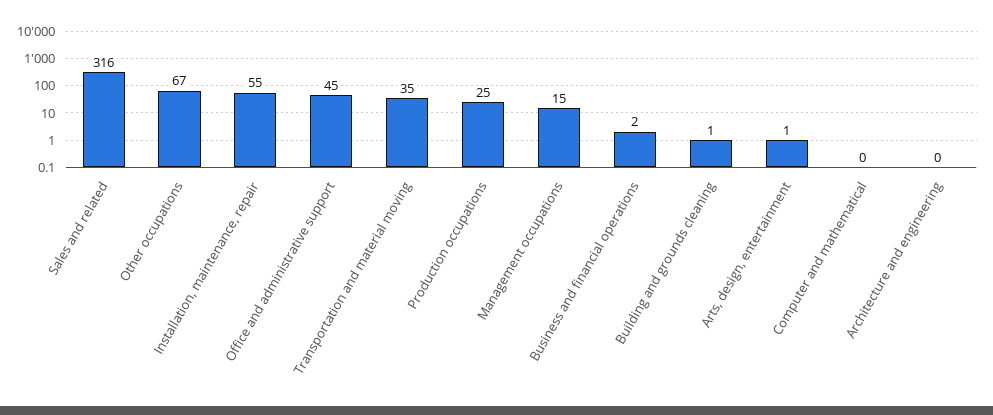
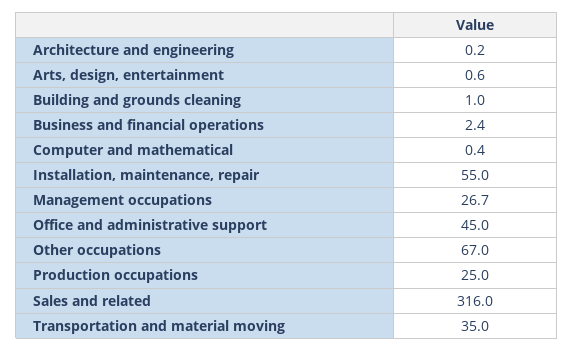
Management occupations: 15 -> 26.7

